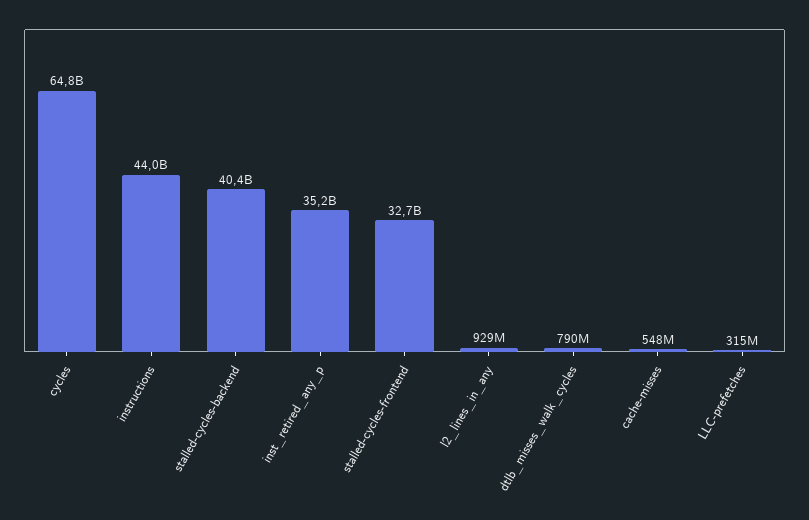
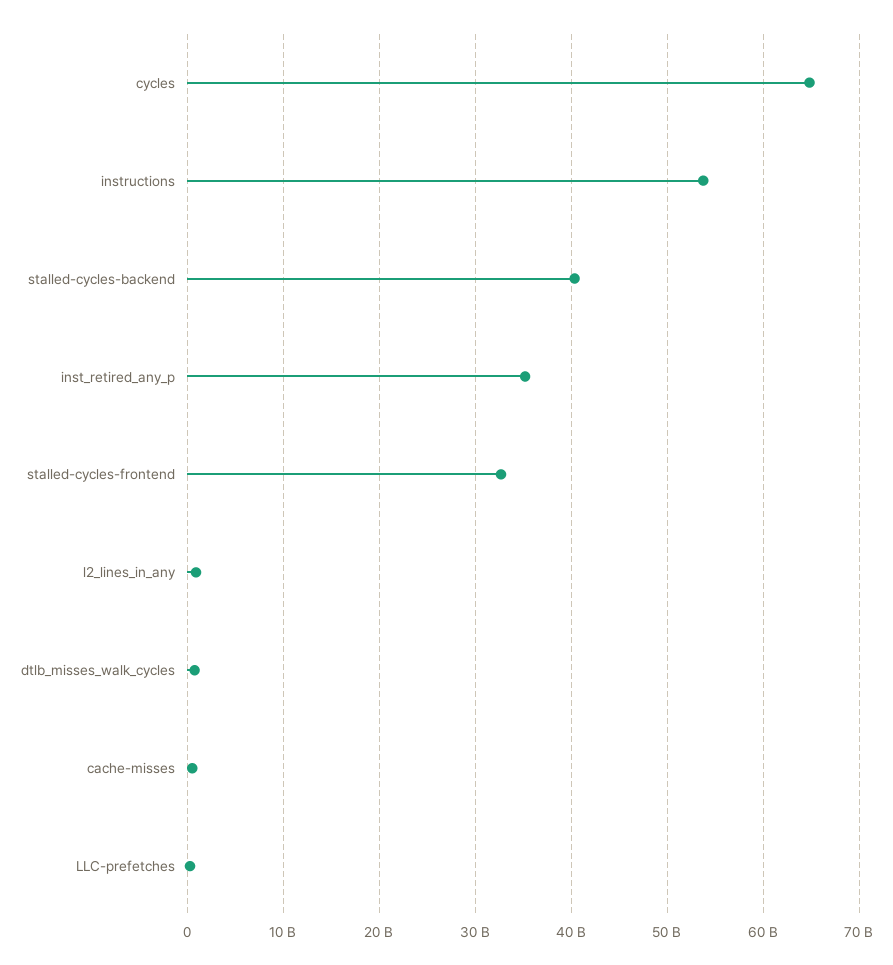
instructions: 44000000000 -> 54000000000

